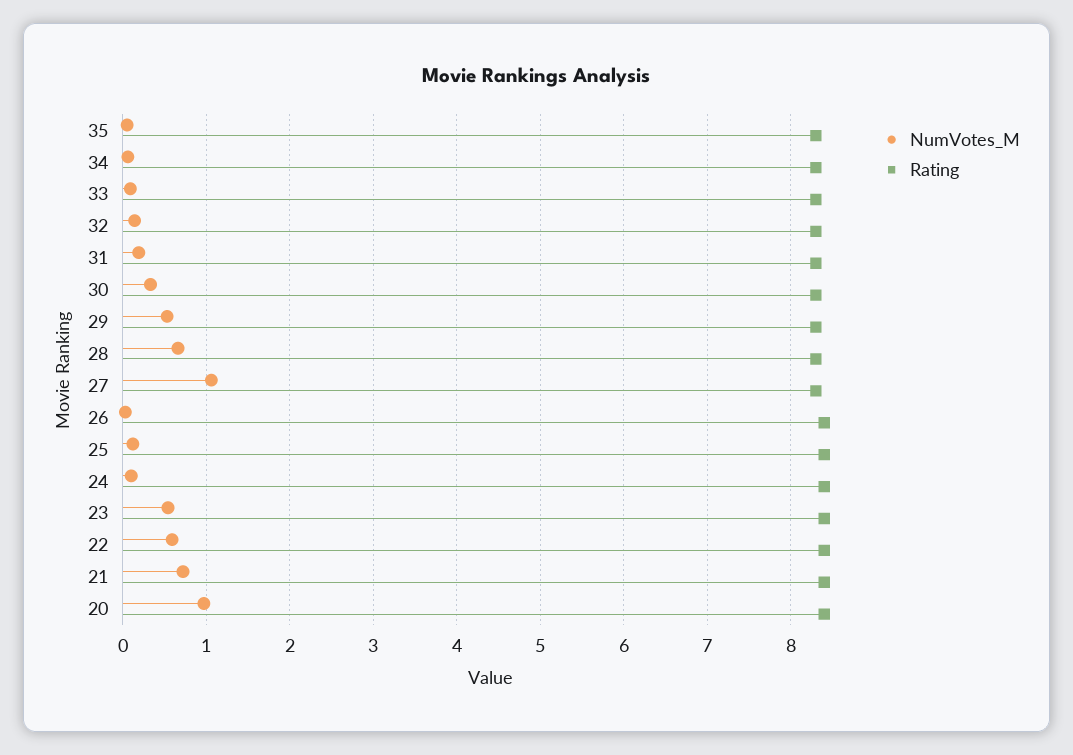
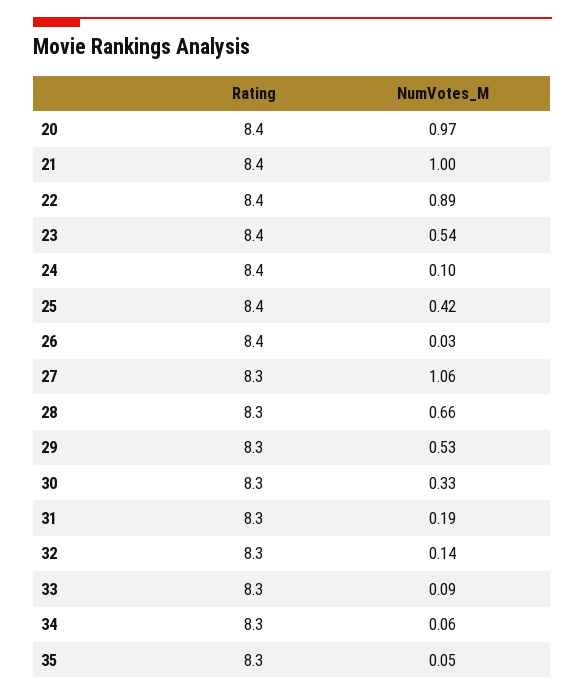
NumVotes_M, 25: 0.1 -> 0.42
NumVotes_M, 22: 0.6 -> 0.89
NumVotes_M, 21: 0.7 -> 1

